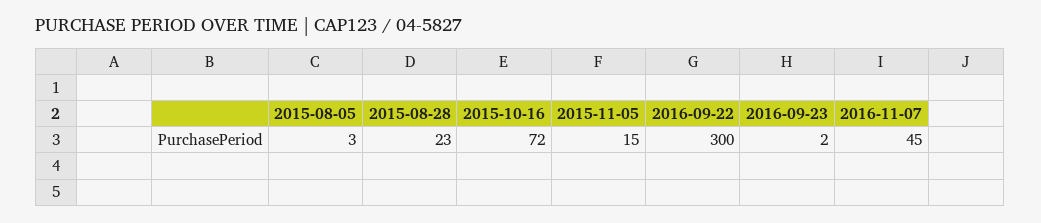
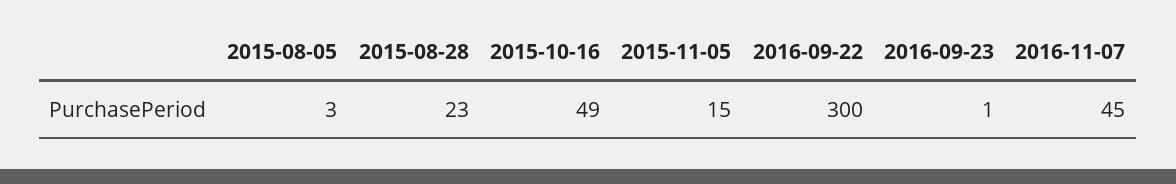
2015-10-16: 72 -> 49
2016-09-23: 2 -> 1

